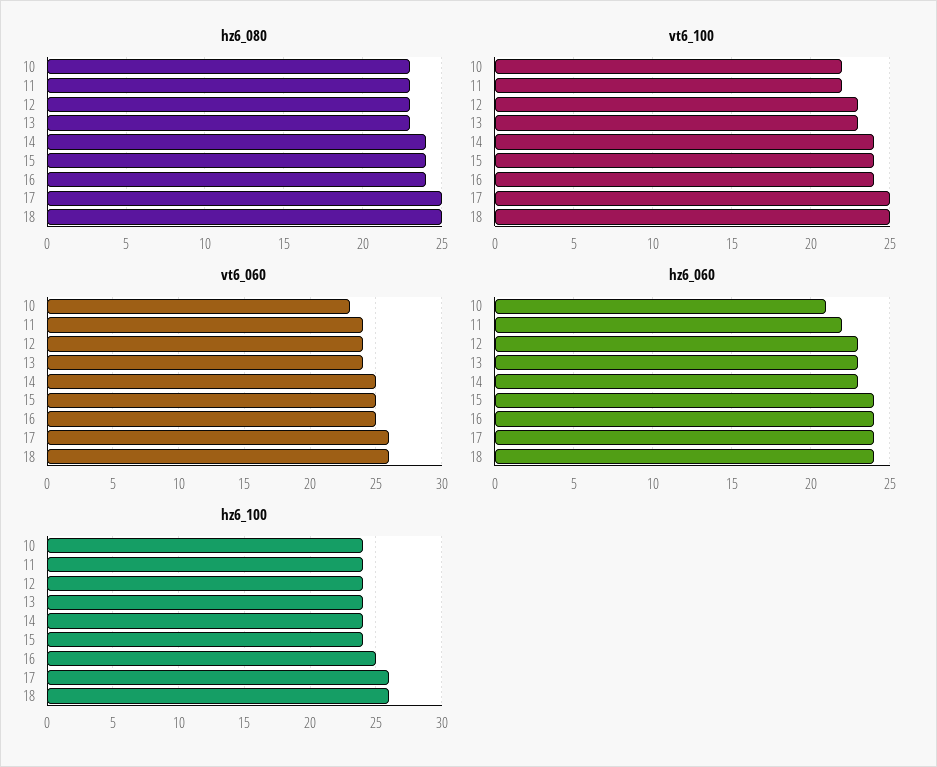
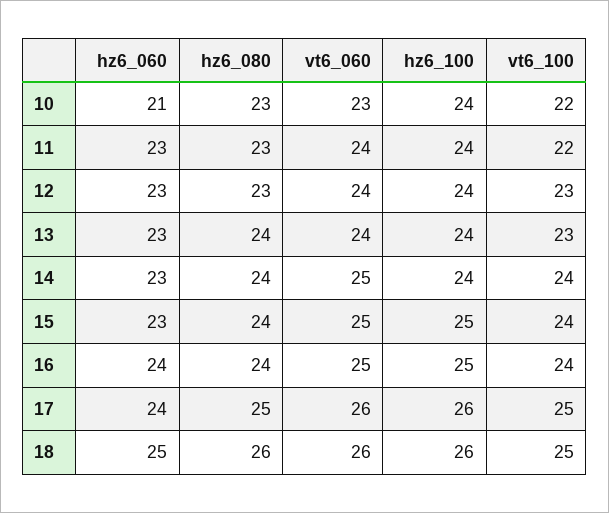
hz6_080, 13: 23 -> 24
hz6_080, 18: 25 -> 26
hz6_060, 11: 22 -> 23
hz6_060, 15: 24 -> 23
hz6_060, 18: 24 -> 25
hz6_100, 15: 24 -> 25

